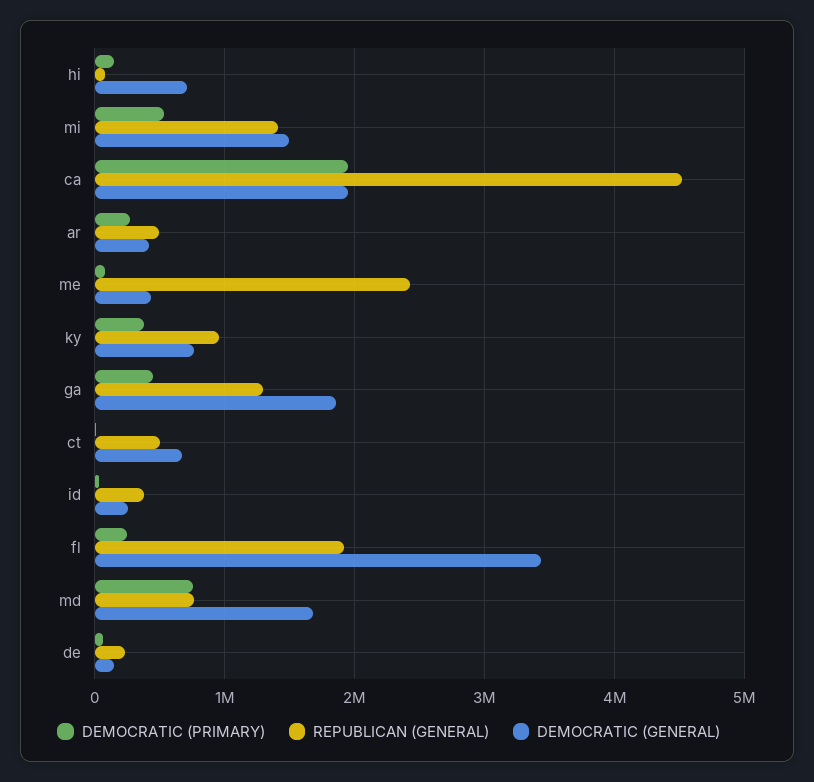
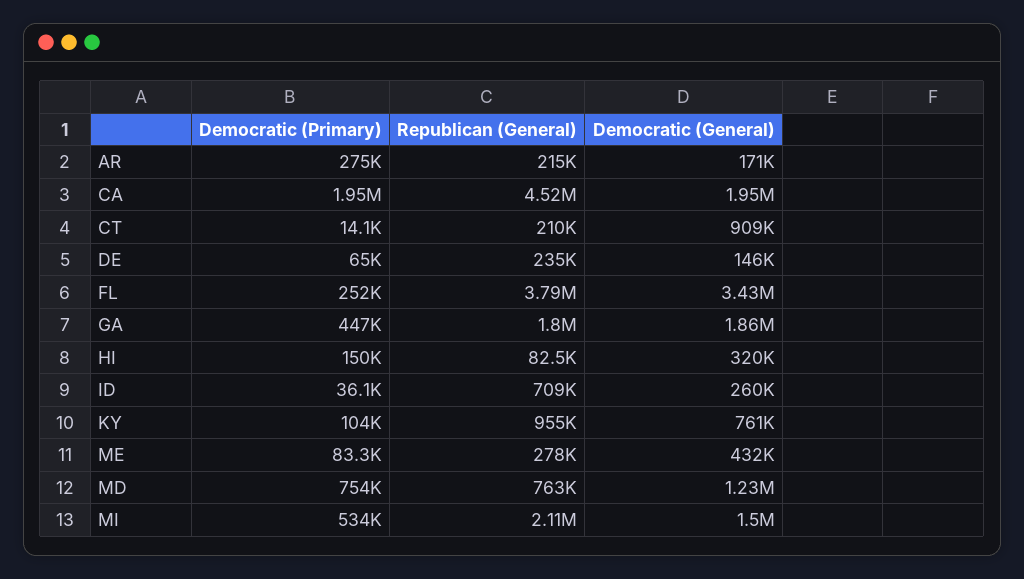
DEMOCRATIC (GENERAL), hi: 700000 -> 320000
REPUBLICAN (GENERAL), mi: 1400000 -> 2110000
REPUBLICAN (GENERAL), ar: 500000 -> 215000
DEMOCRATIC (GENERAL), ar: 400000 -> 171000
REPUBLICAN (GENERAL), me: 2400000 -> 278000
DEMOCRATIC (PRIMARY), ky: 400000 -> 104000
REPUBLICAN (GENERAL), ga: 1300000 -> 1800000
REPUBLICAN (GENERAL), ct: 500000 -> 210000
DEMOCRATIC (GENERAL), ct: 700000 -> 909000
REPUBLICAN (GENERAL), id: 400000 -> 709000
REPUBLICAN (GENERAL), fl: 1900000 -> 3790000
DEMOCRATIC (GENERAL), md: 1700000 -> 1230000

